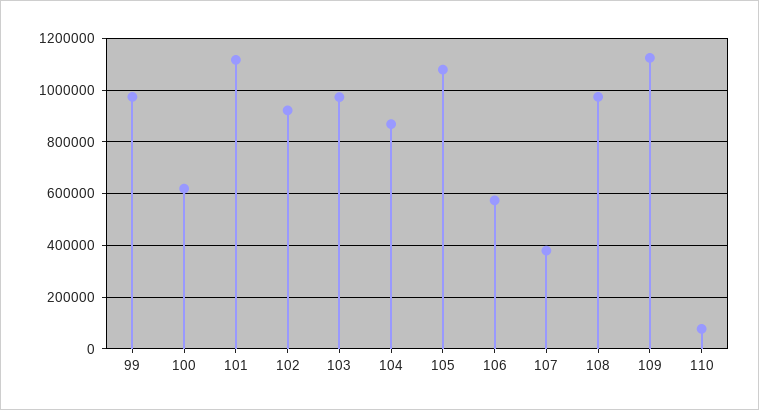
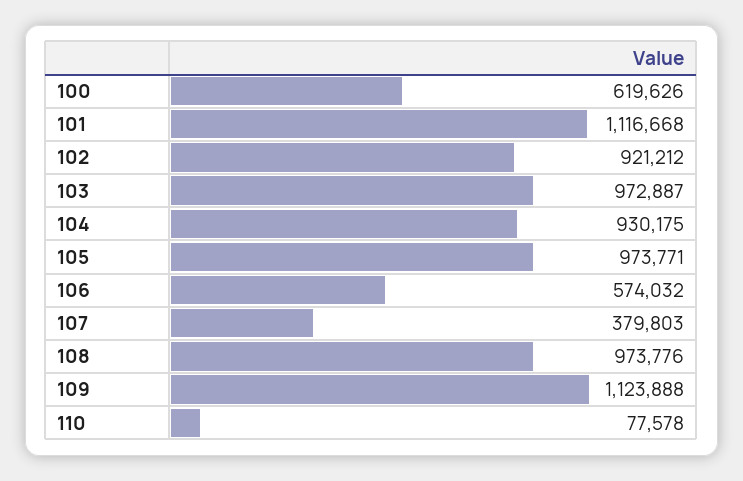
99: 975000 -> none
104: 875000 -> 930175
105: 1075000 -> 973771

